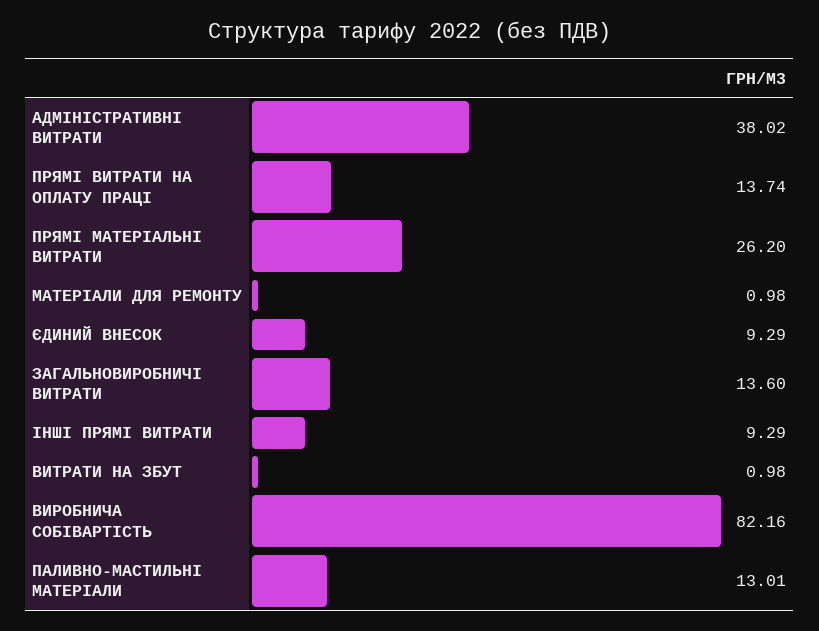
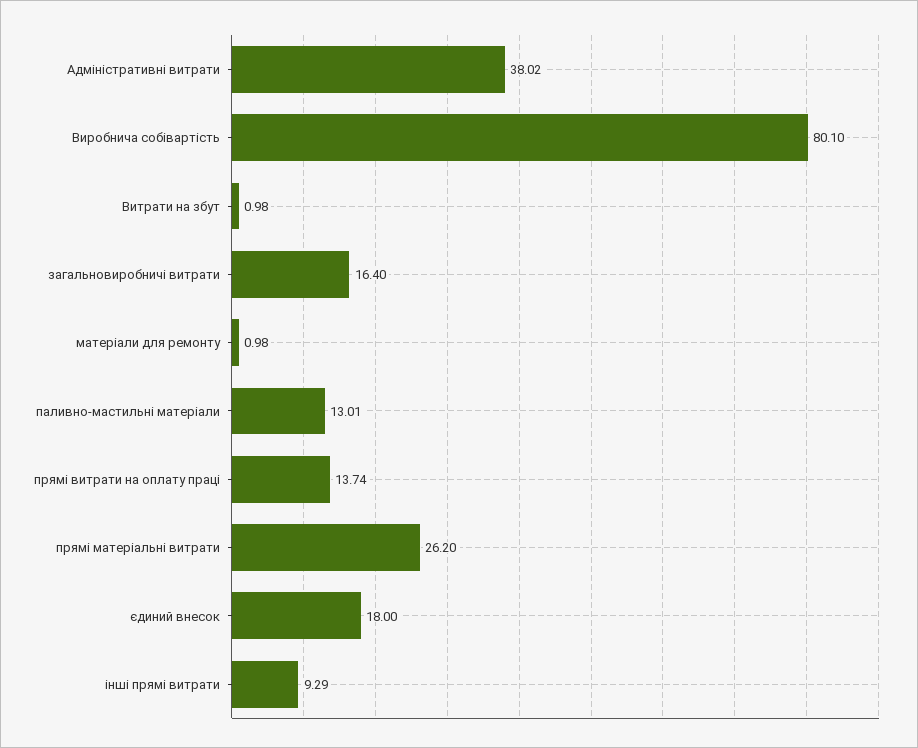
ЄДИНИЙ ВНЕСОК: 9.29 -> 18
ЗАГАЛЬНОВИРОБНИЧІ ВИТРАТИ: 13.6 -> 16.4
ВИРОБНИЧА СОБІВАРТІСТЬ: 82.16 -> 80.1

